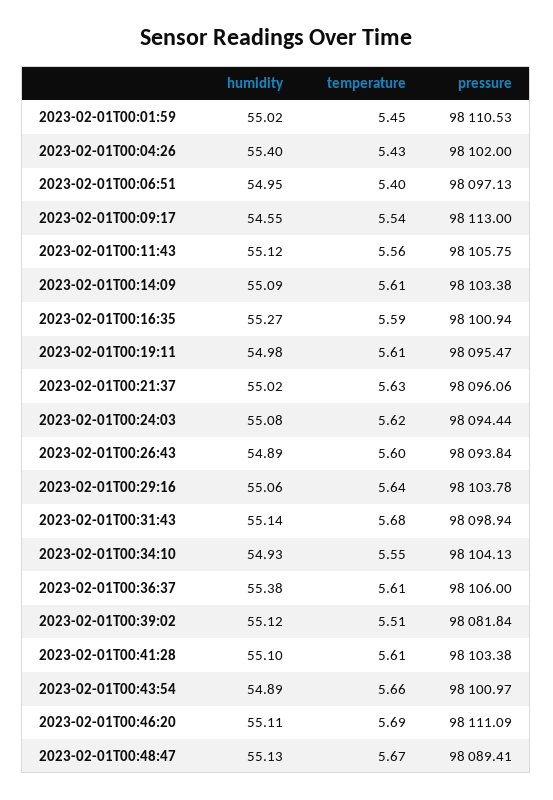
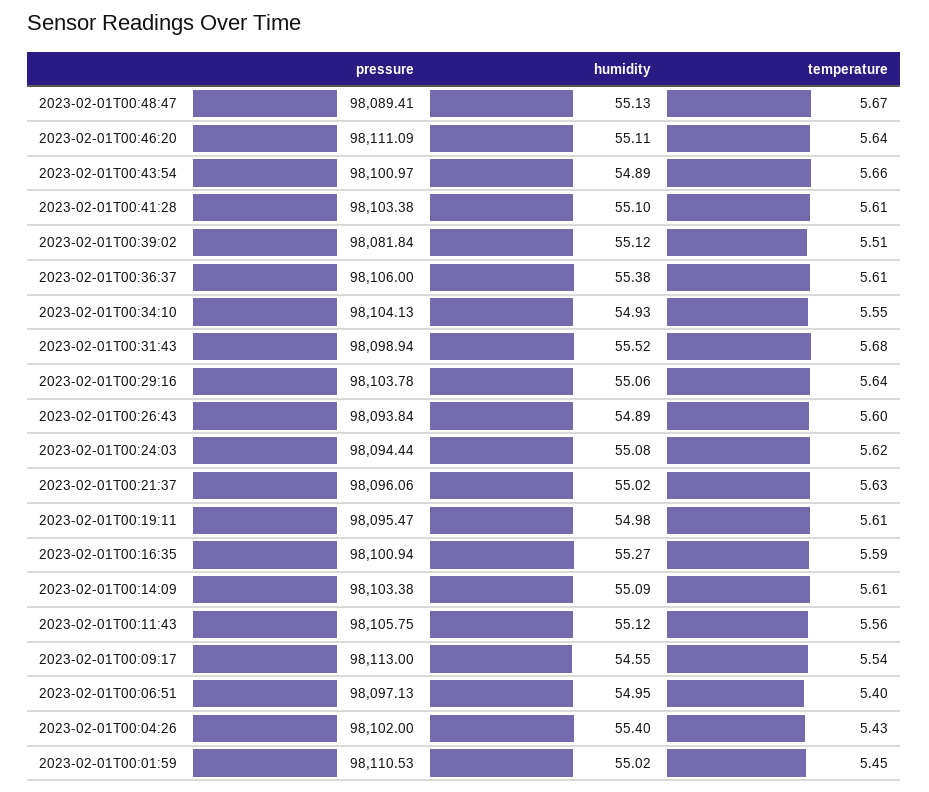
humidity, 2023-02-01T00:31:43: 55.14 -> 55.52
temperature, 2023-02-01T00:46:20: 5.69 -> 5.64

